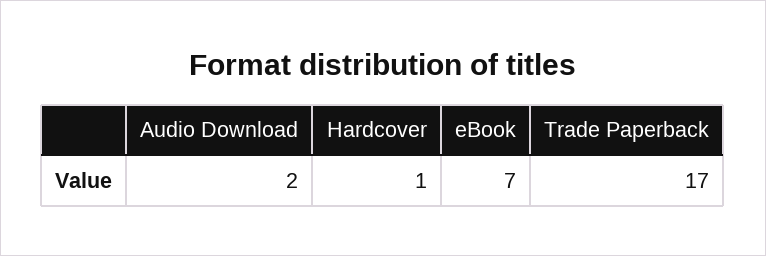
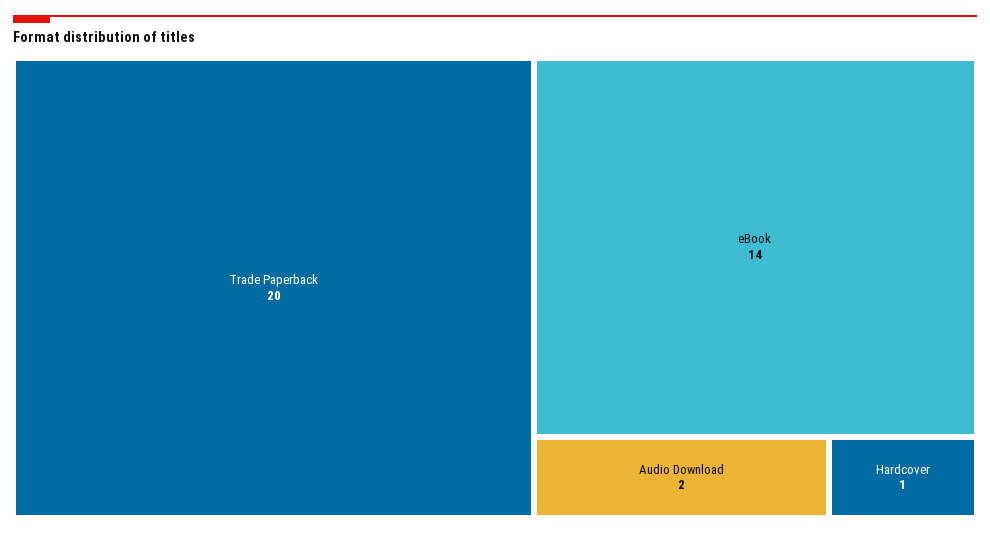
eBook: 7 -> 14
Trade Paperback: 17 -> 20

